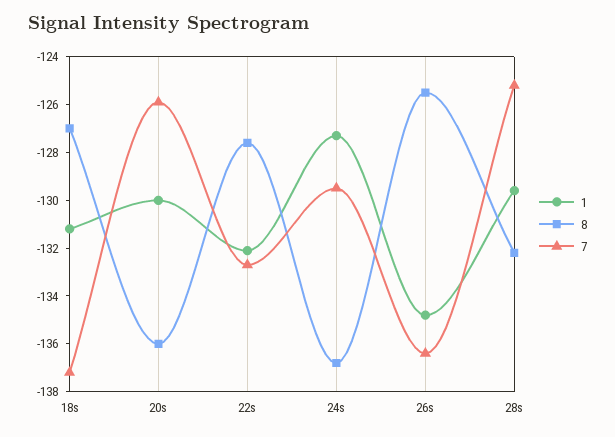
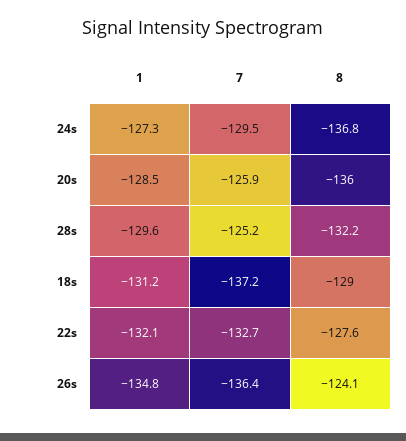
8, 18s: -127 -> -129
1, 20s: -130 -> -128.5
8, 26s: -125.5 -> -124.1

